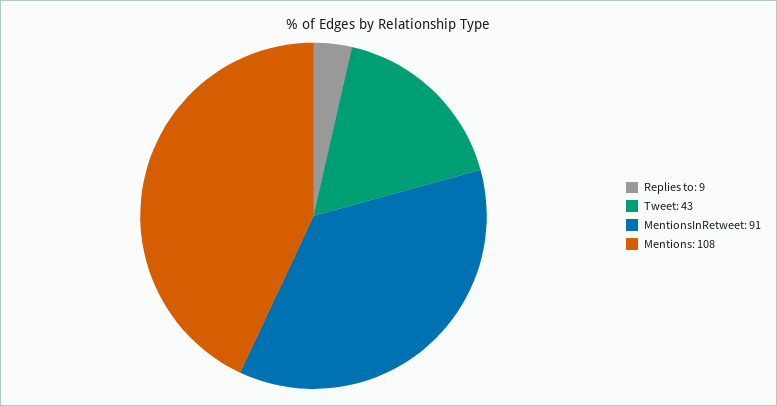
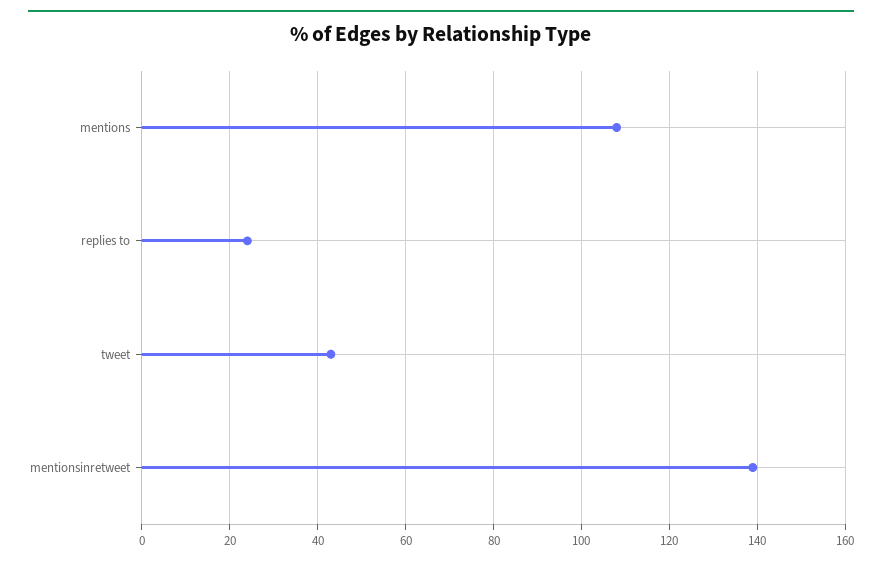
Replies to: 9 -> 25
MentionsInRetweet: 91 -> 140

